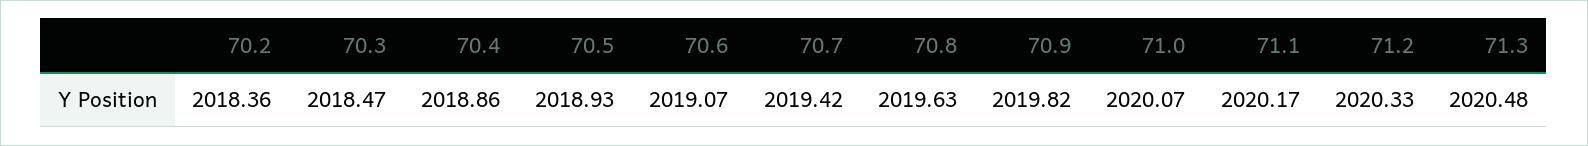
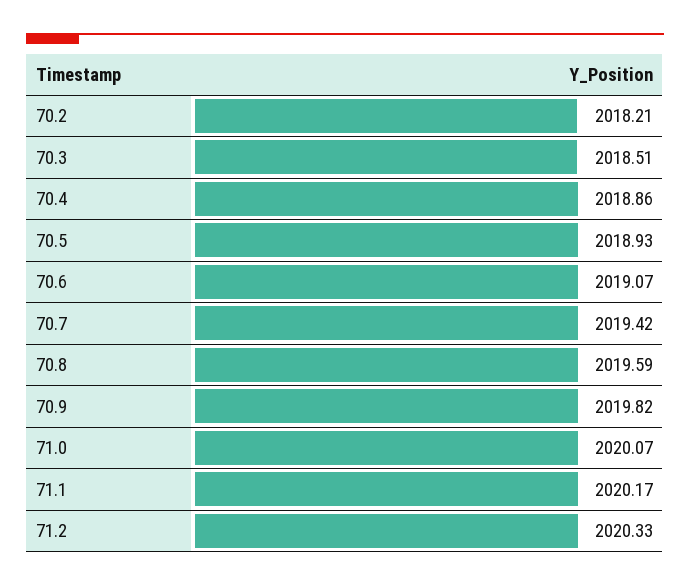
70.2: 2018.36 -> 2018.21
70.3: 2018.47 -> 2018.51
70.8: 2019.63 -> 2019.59
71.3: 2020.48 -> none

